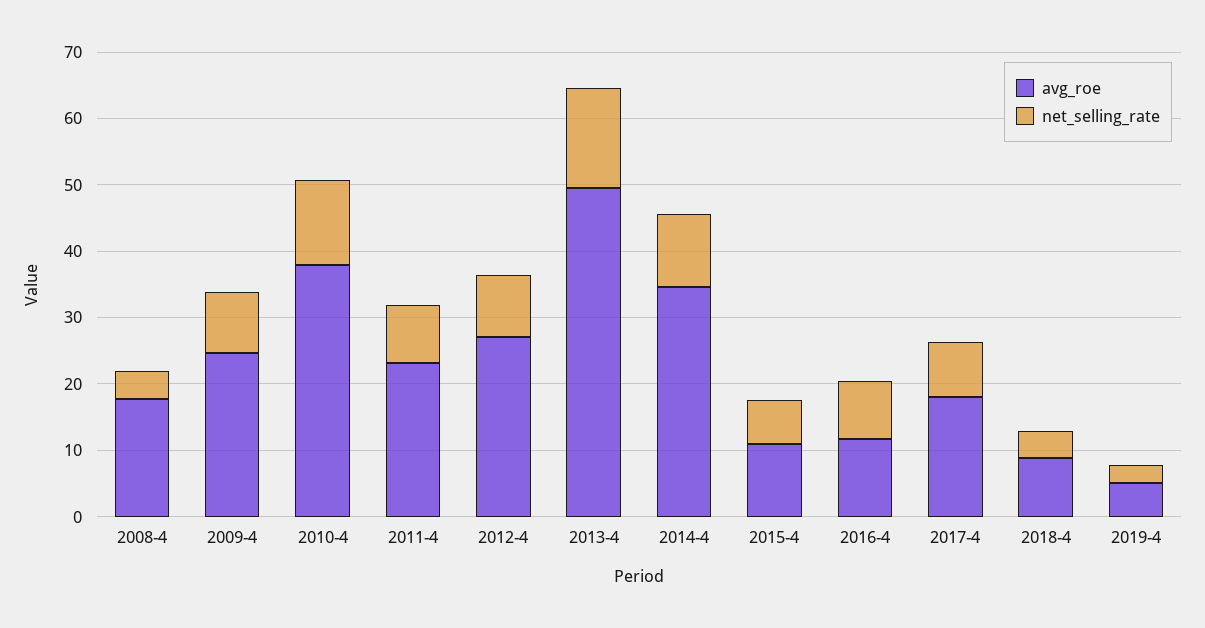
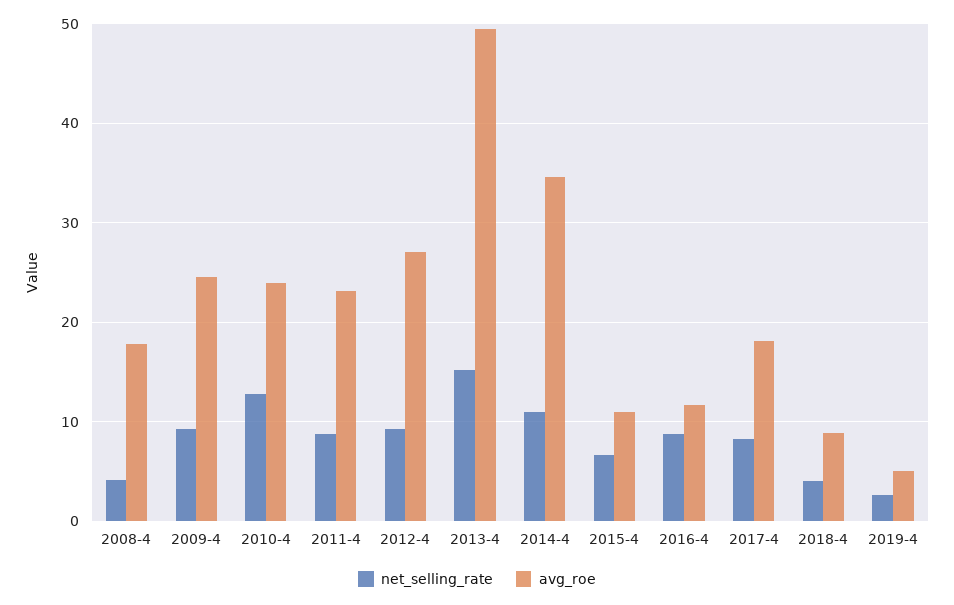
avg_roe, 2010-4: 38 -> 24

